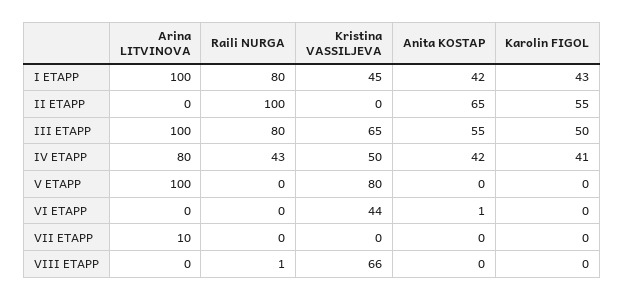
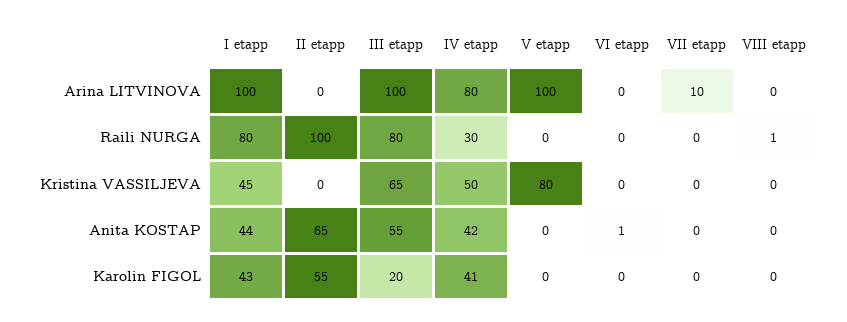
Anita KOSTAP, I ETAPP: 42 -> 44
Karolin FIGOL, III ETAPP: 50 -> 20
Raili NURGA, IV ETAPP: 43 -> 30
Kristina VASSILJEVA, VI ETAPP: 44 -> 0
Kristina VASSILJEVA, VIII ETAPP: 66 -> 0

